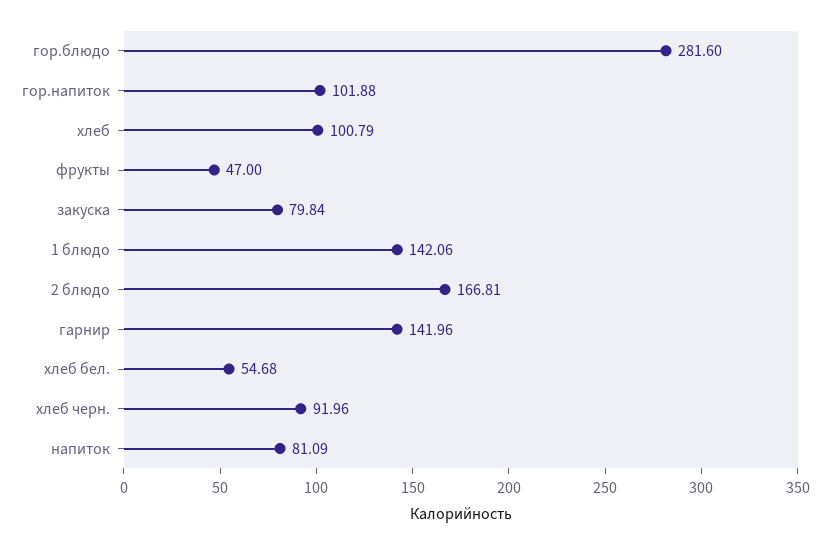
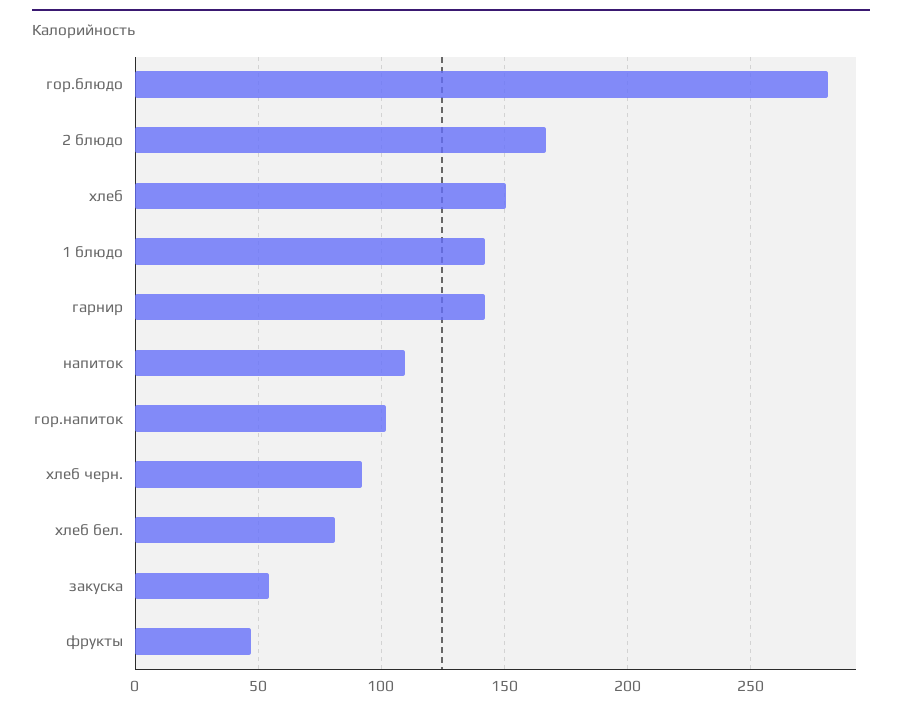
хлеб: 100.79 -> 150
закуска: 79.84 -> 55
хлеб бел.: 54.68 -> 80
напиток: 81.09 -> 110

